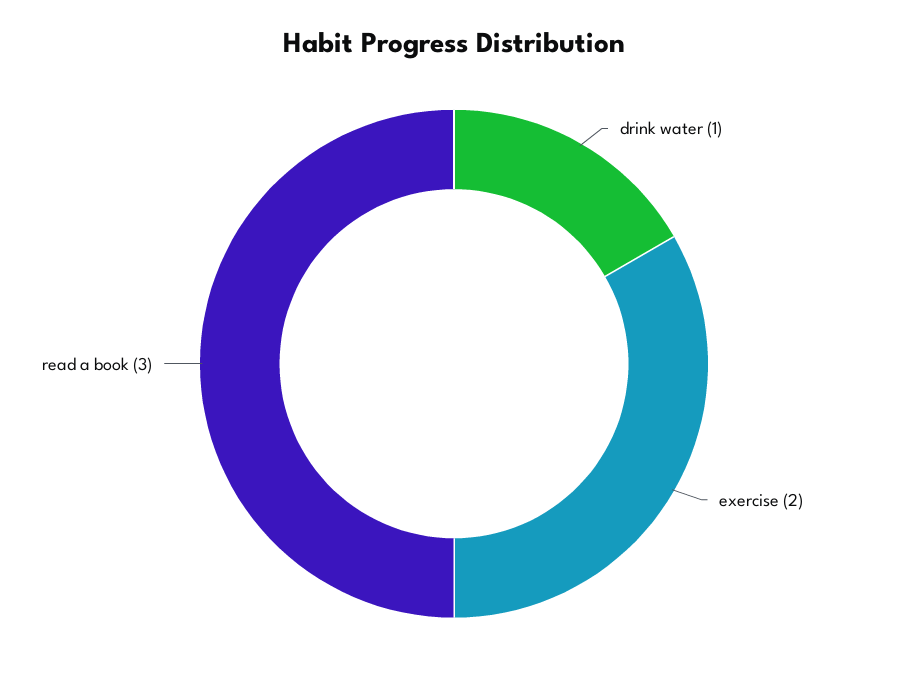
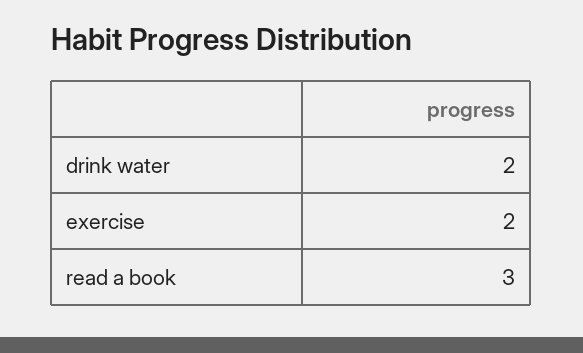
drink water: 1 -> 2

